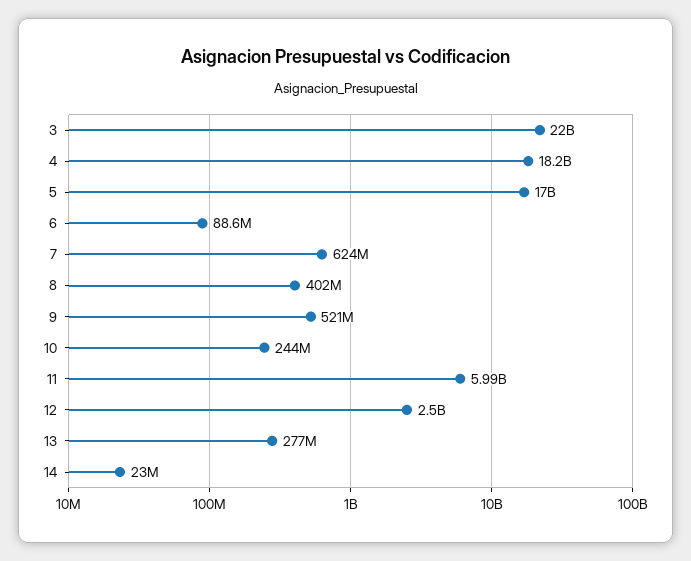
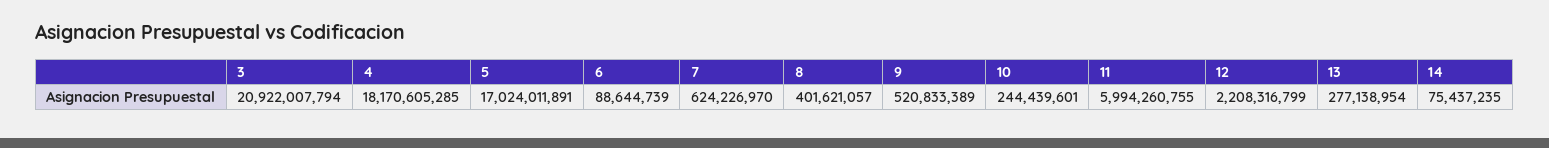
3: 22000000000 -> 20922007794
12: 2500000000 -> 2208316799
14: 23000000 -> 75437235

